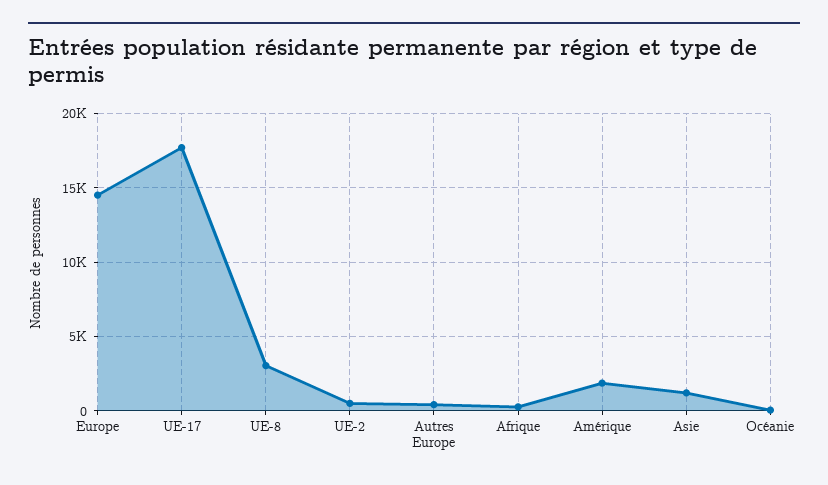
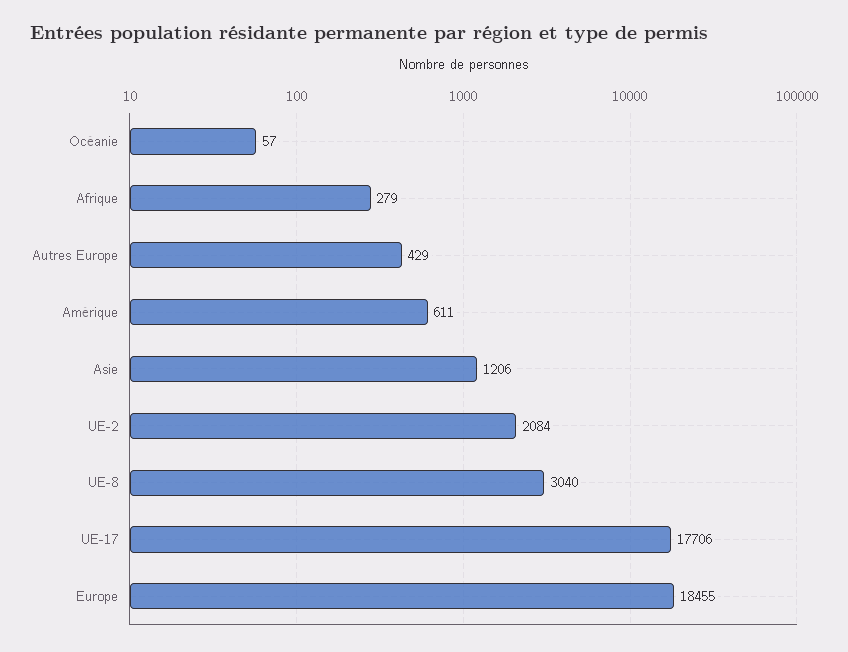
Europe: 14500 -> 18455
UE-2: 500 -> 2084
Amérique: 2000 -> 611

